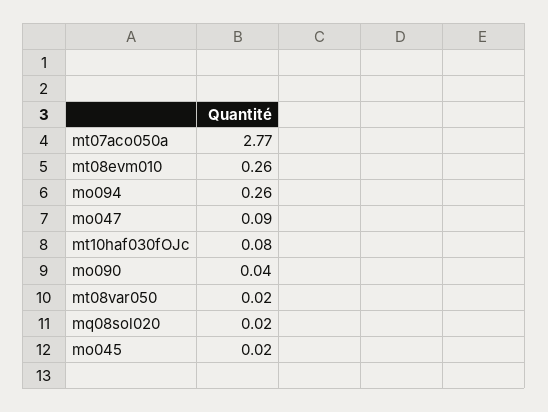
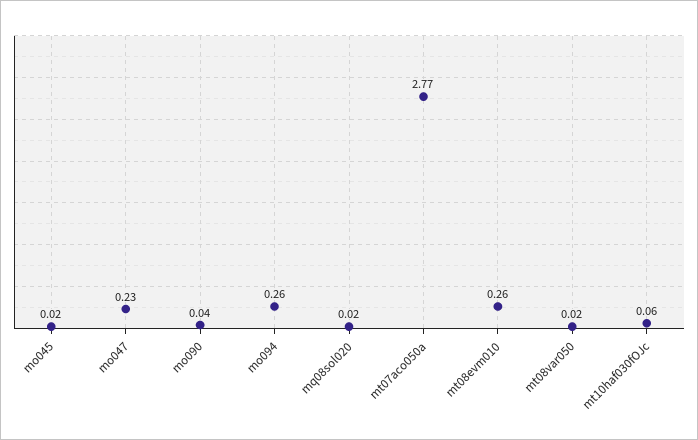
mo047: 0.09 -> 0.23
mt10haf030fOJc: 0.08 -> 0.06

